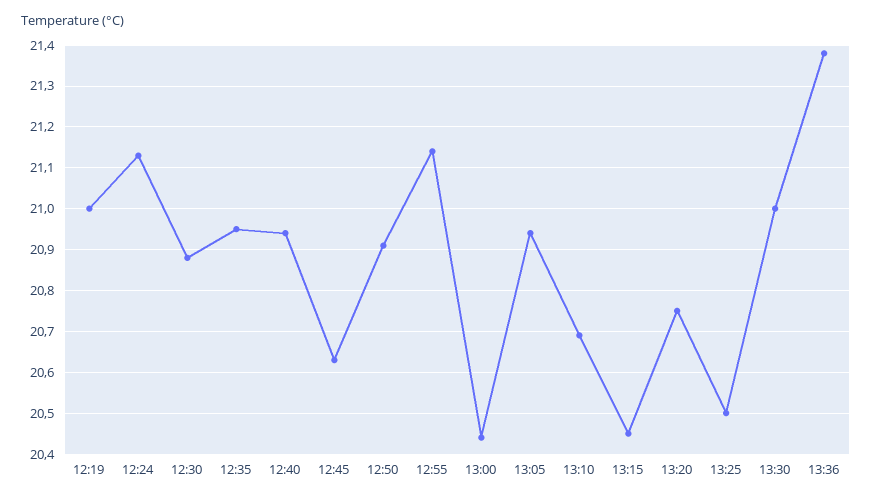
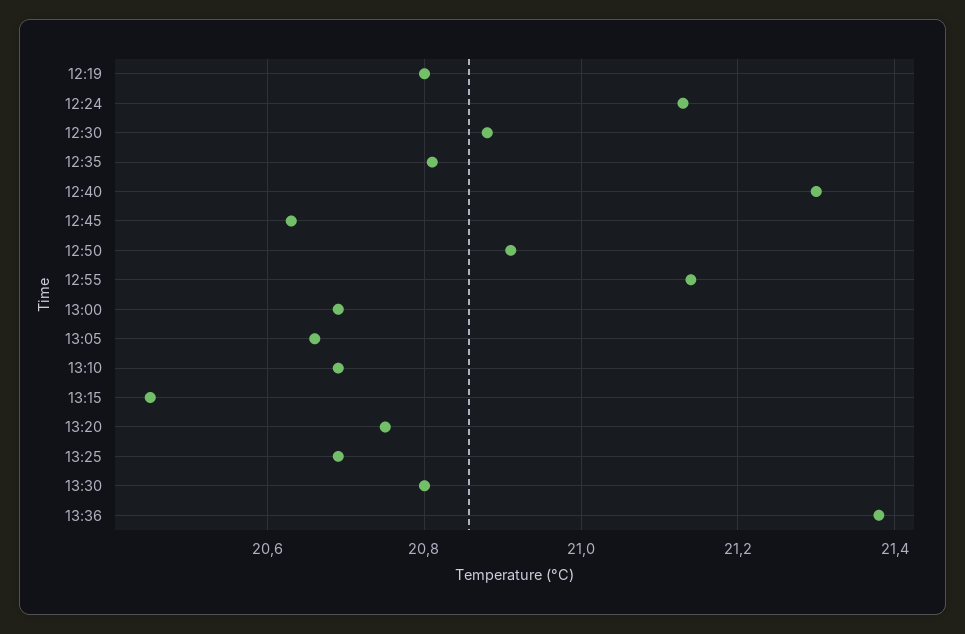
12:19: 21 -> 20.8
12:35: 20.95 -> 20.8
12:40: 20.95 -> 21.3
13:00: 20.45 -> 20.7
13:05: 20.95 -> 20.65
13:25: 20.5 -> 20.7
13:30: 21 -> 20.8

